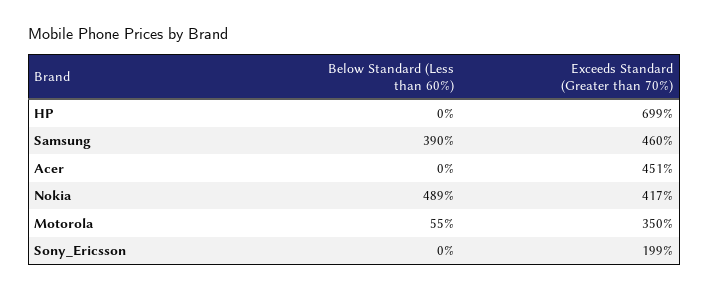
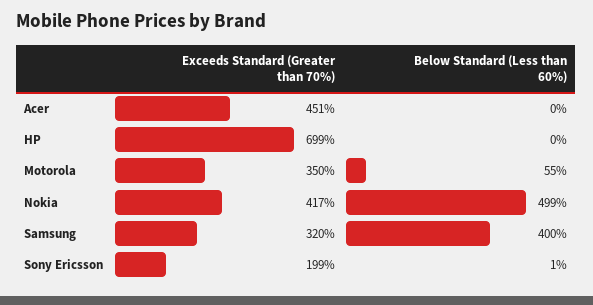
Below Standard (Less than 60%), Samsung: 390 -> 400
Exceeds Standard (Greater than 70%), Samsung: 460 -> 320
Below Standard (Less than 60%), Nokia: 489 -> 499
Below Standard (Less than 60%), Sony_Ericsson: 0 -> 1

